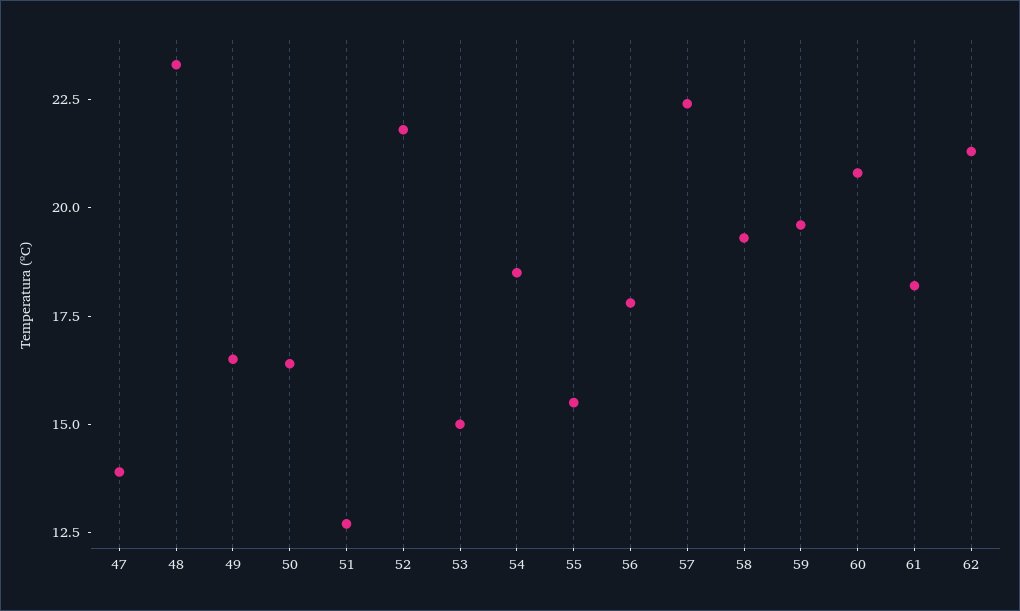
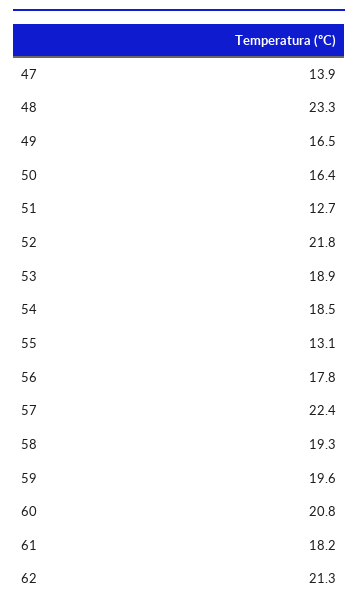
53: 15 -> 18.9
55: 15.5 -> 13.1

